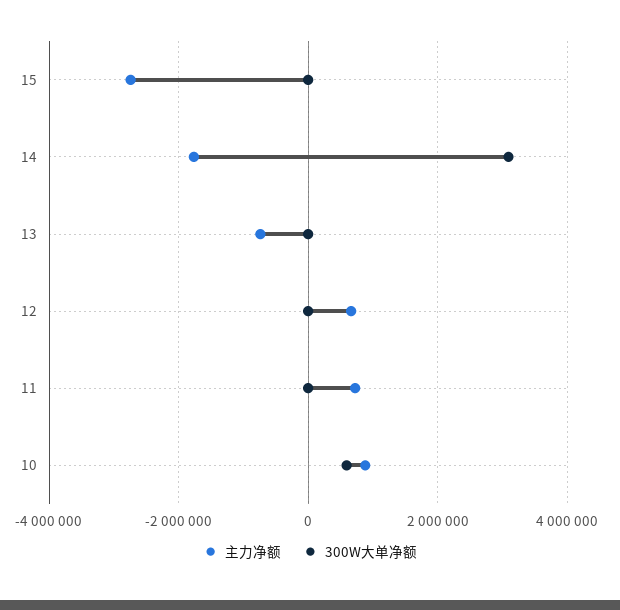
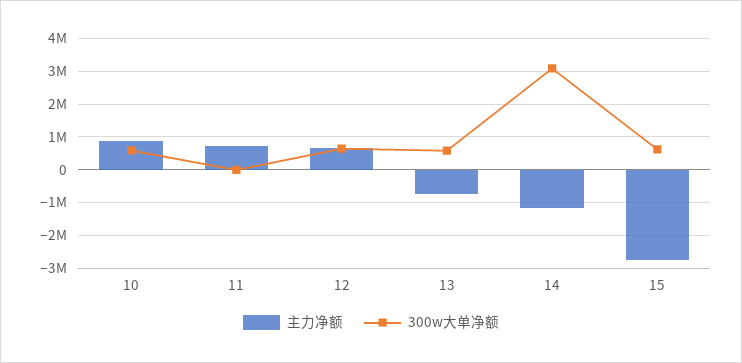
300W大单净额, 15: 0 -> 600000
主力净额, 14: -1800000 -> -1200000
300W大单净额, 13: 0 -> 600000
300W大单净额, 12: 0 -> 600000

